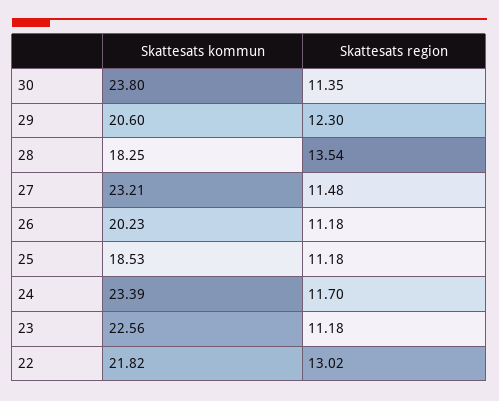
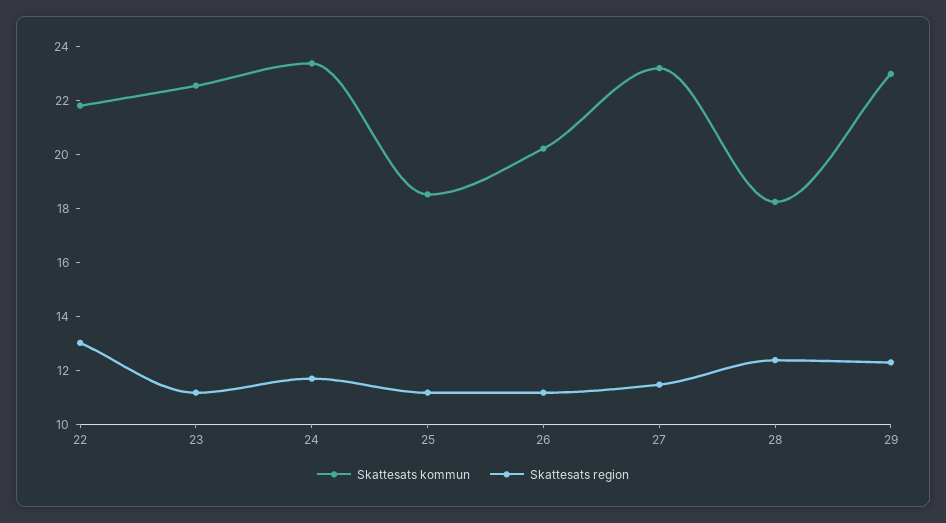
Skattesats kommun, 30: 23.8 -> none
Skattesats region, 30: 11.35 -> none
Skattesats kommun, 29: 20.6 -> 23
Skattesats region, 28: 13.54 -> 12.5

